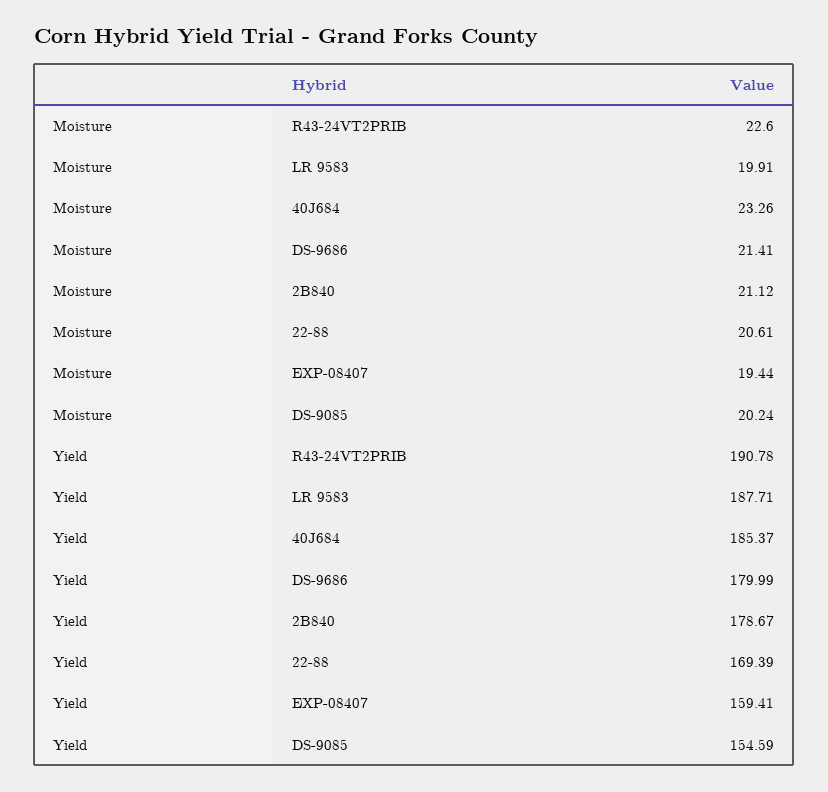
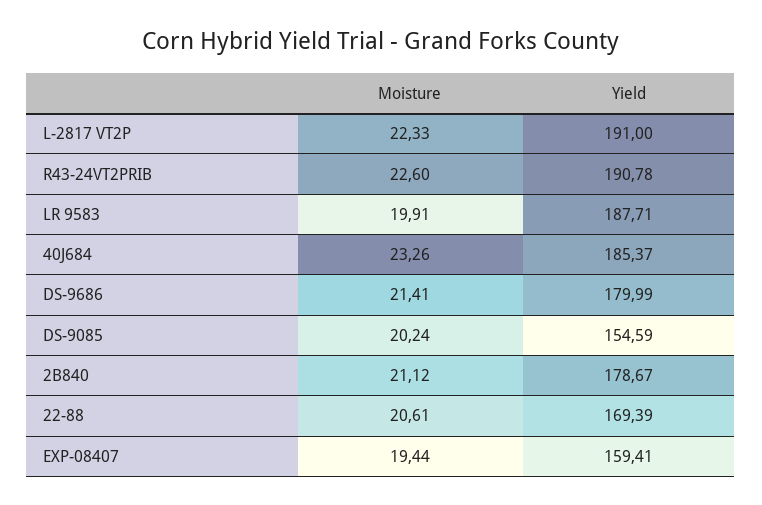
Moisture, L-2817 VT2P: none -> 22.33
Yield, L-2817 VT2P: none -> 191

